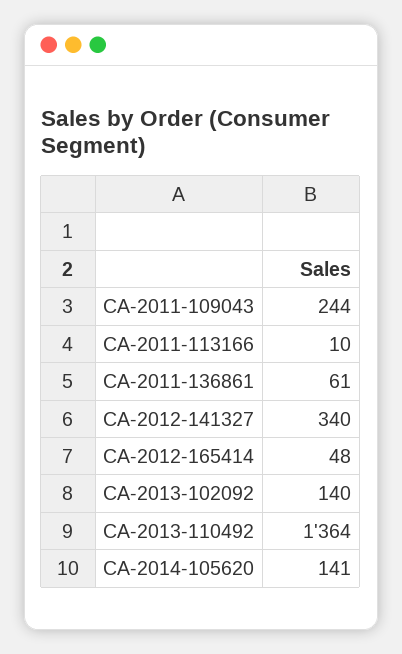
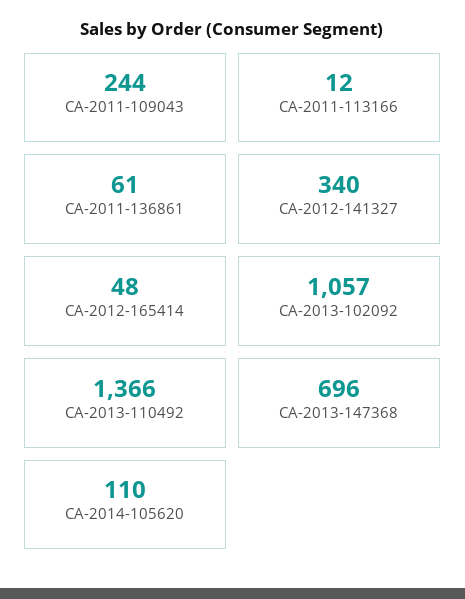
CA-2011-113166: 10 -> 12
CA-2013-102092: 140 -> 1057
CA-2013-110492: 1364 -> 1366
CA-2014-105620: 141 -> 110
CA-2013-147368: none -> 696

